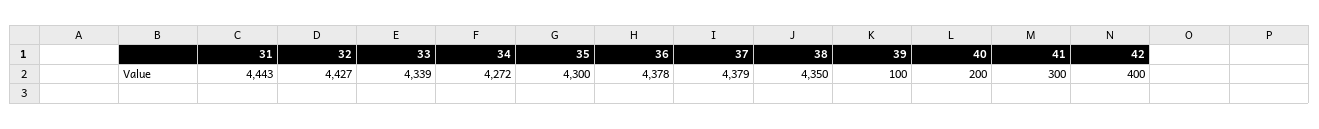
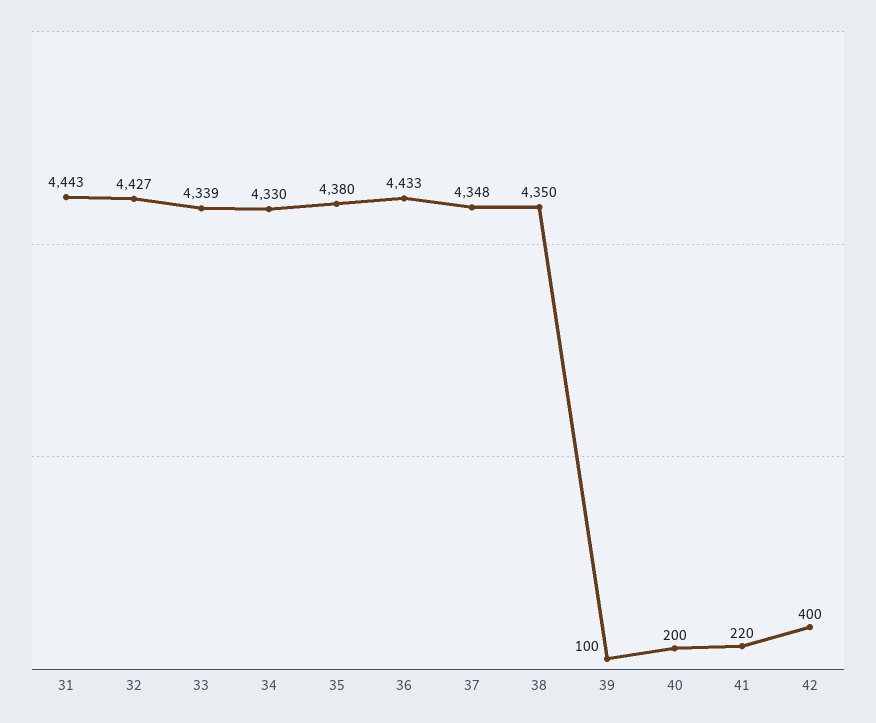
34: 4272 -> 4330
35: 4300 -> 4380
36: 4378 -> 4433
37: 4379 -> 4348
41: 300 -> 220

